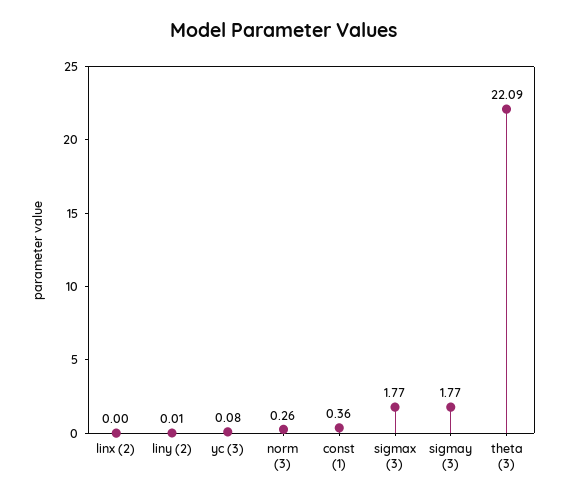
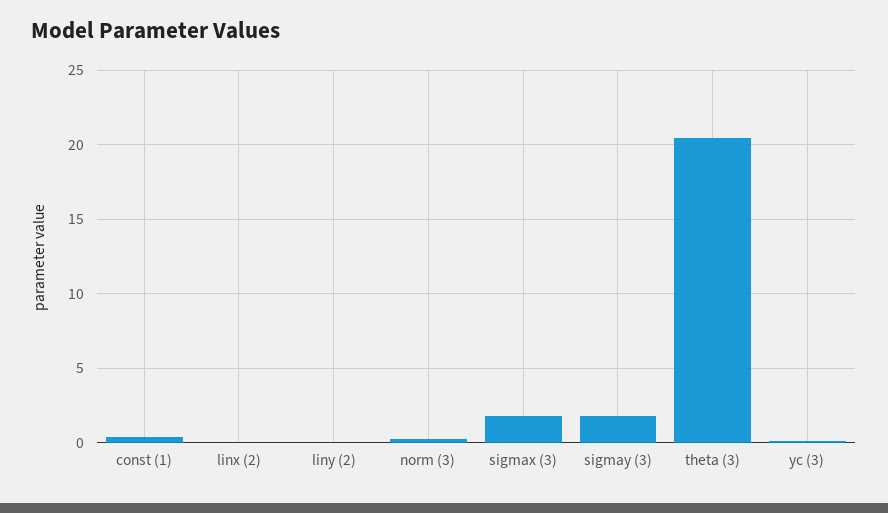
theta (3): 22.09 -> 20.5

